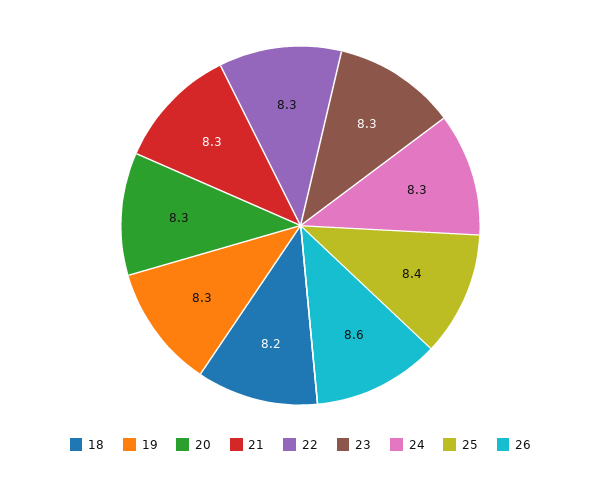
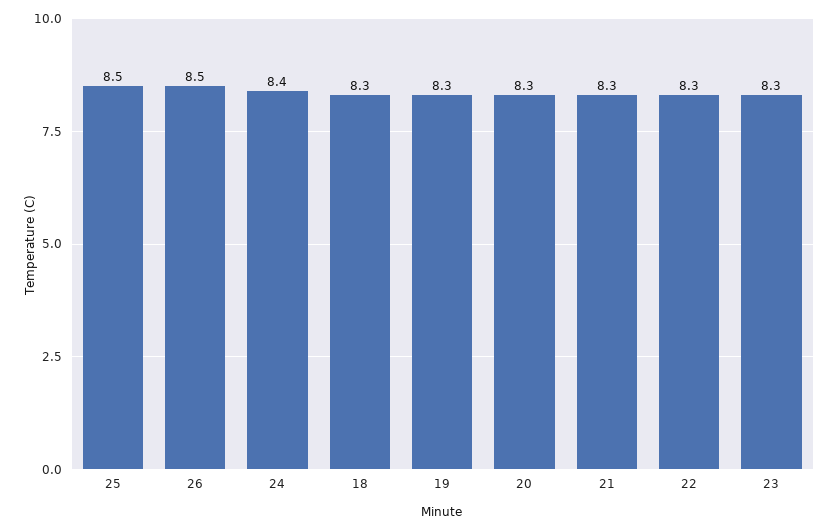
18: 8.2 -> 8.3
24: 8.3 -> 8.4
25: 8.4 -> 8.5
26: 8.6 -> 8.5

